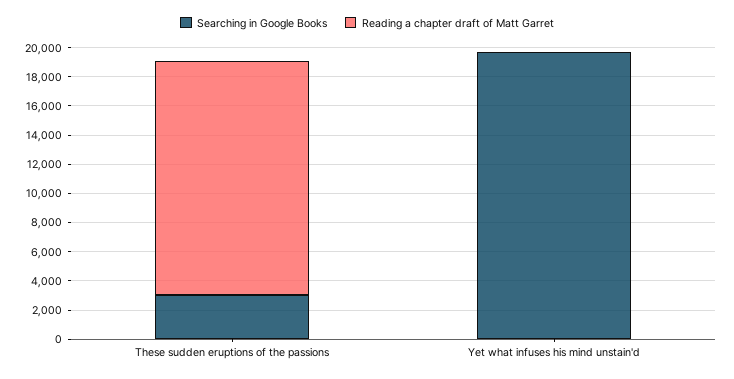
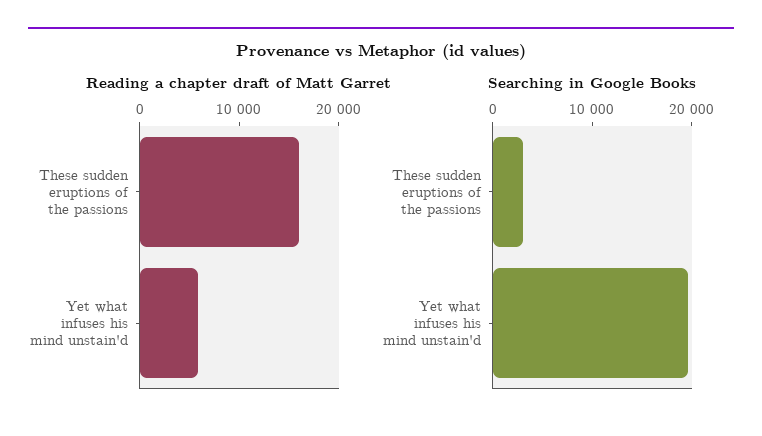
Reading a chapter draft of Matt Garret, Yet what infuses his mind unstain'd: 0 -> 6000

